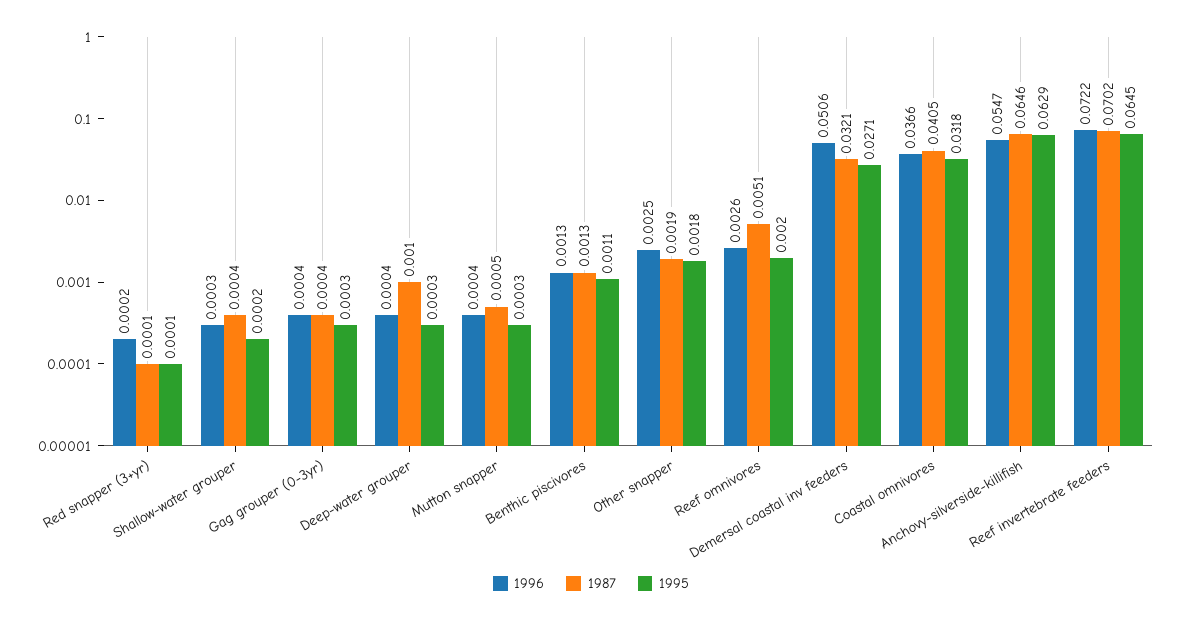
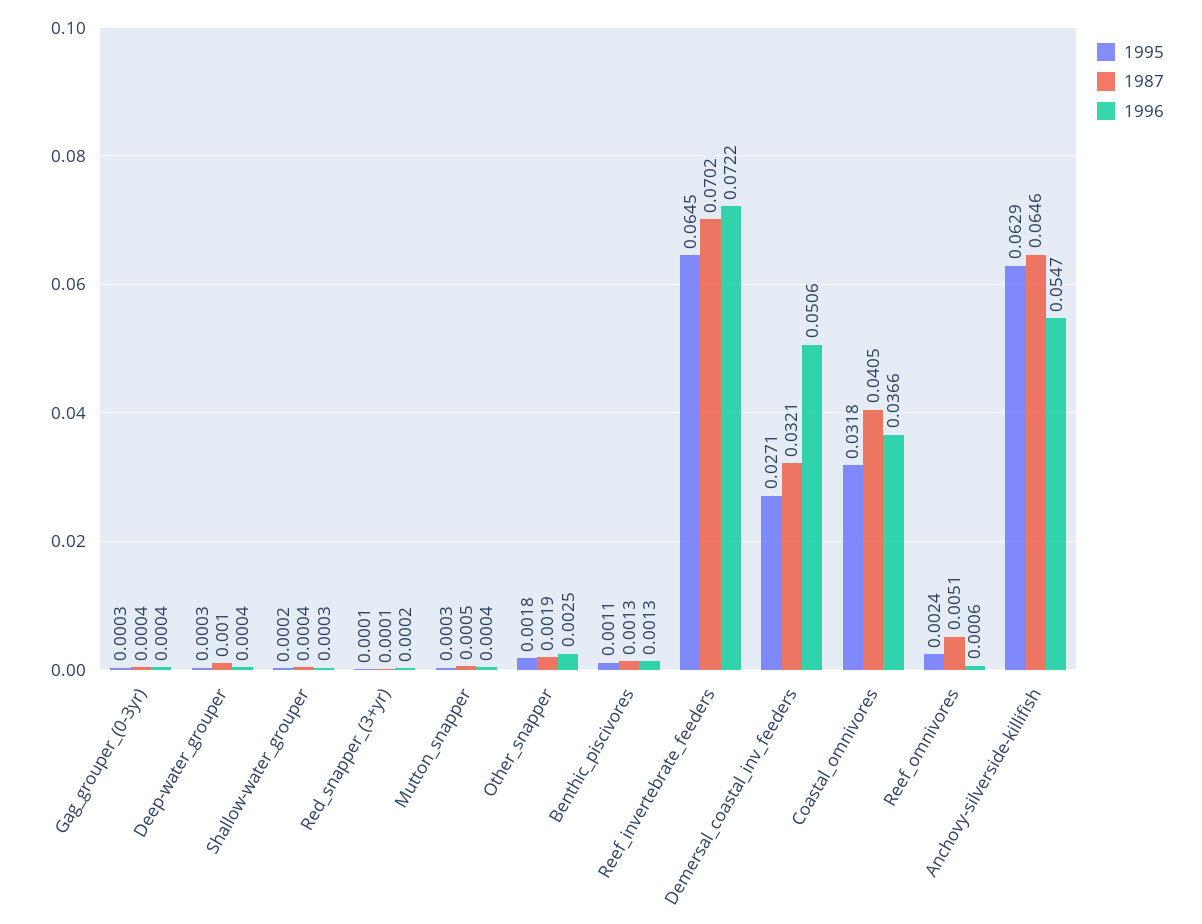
1996, Reef omnivores: 0.0026 -> 0.0006
1995, Reef omnivores: 0.002 -> 0.0024

